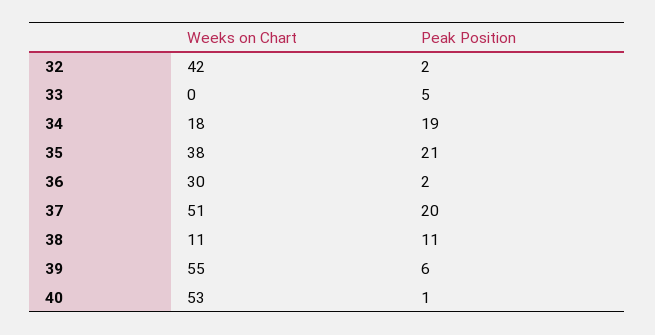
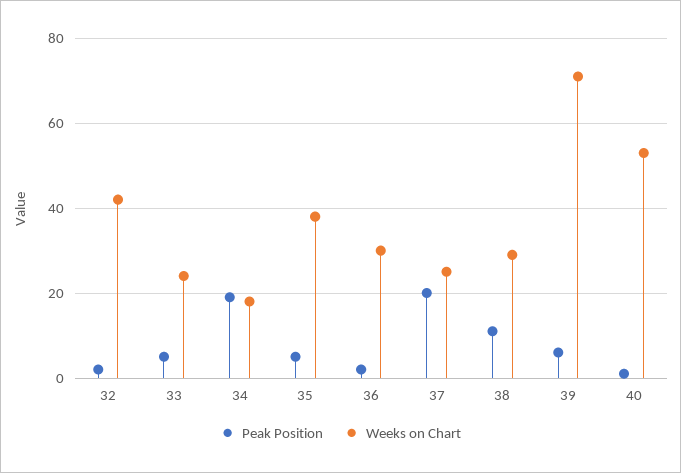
Weeks on Chart, 33: 0 -> 25
Peak Position, 35: 21 -> 5
Weeks on Chart, 37: 51 -> 25
Weeks on Chart, 38: 11 -> 30
Weeks on Chart, 39: 55 -> 70

